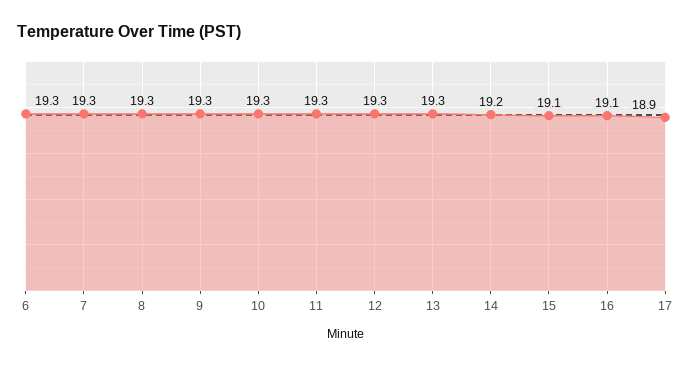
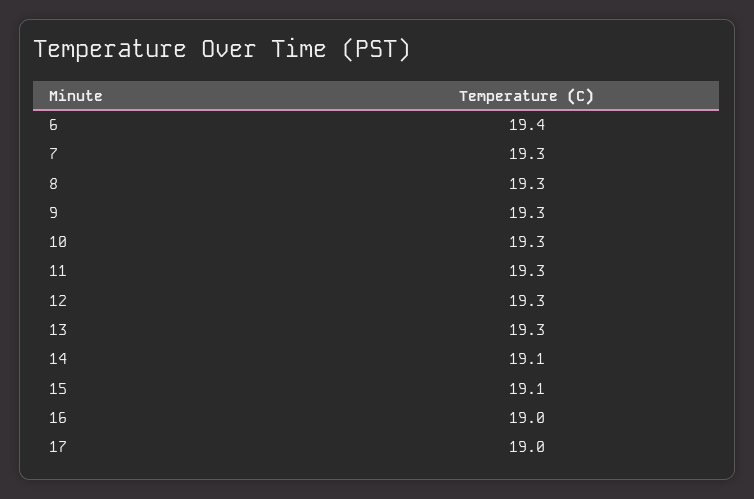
6: 19.3 -> 19.4
14: 19.2 -> 19.1
16: 19.1 -> 19
17: 18.9 -> 19

